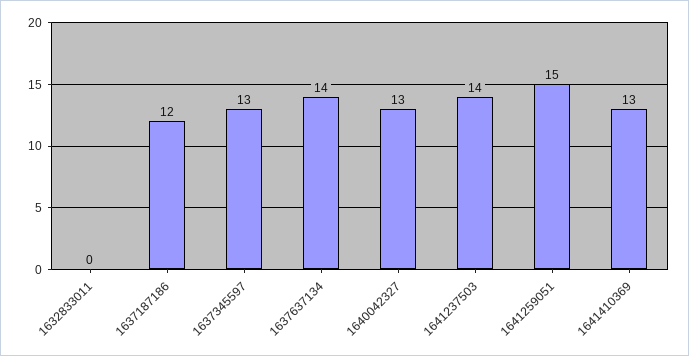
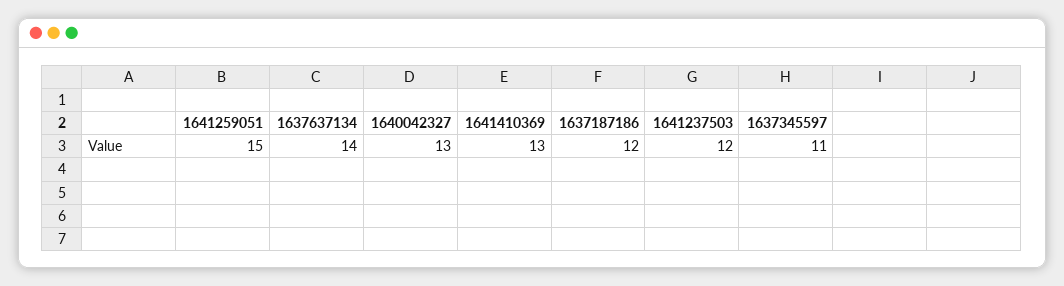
1632833011: 0 -> none
1637345597: 13 -> 11
1641237503: 14 -> 12

